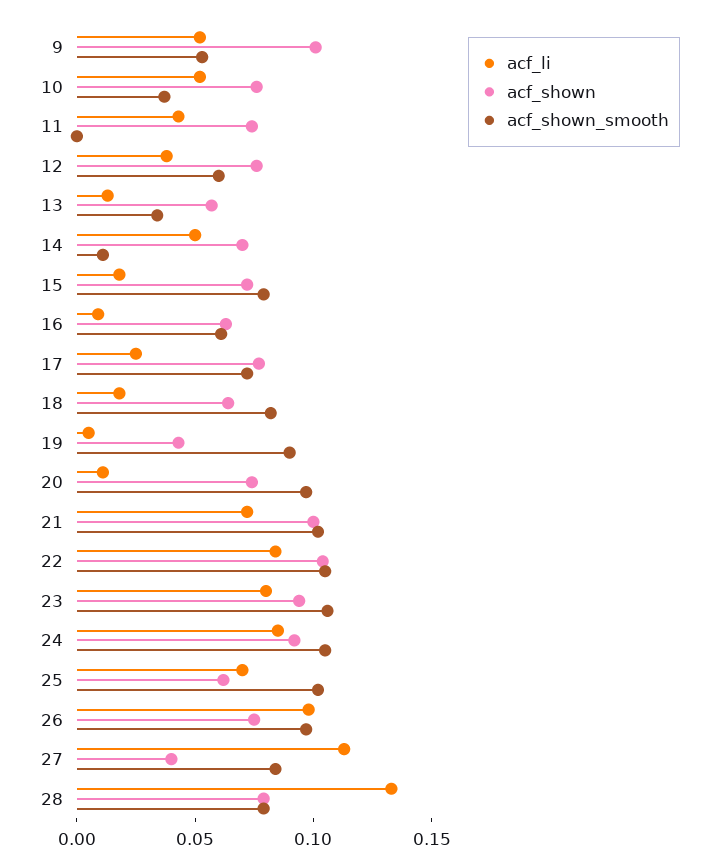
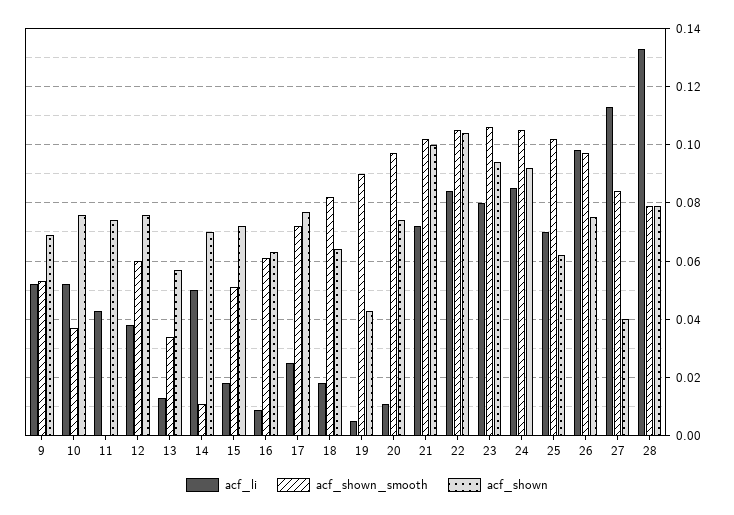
acf_shown, 9: 0.1 -> 0.07
acf_shown_smooth, 15: 0.08 -> 0.05

